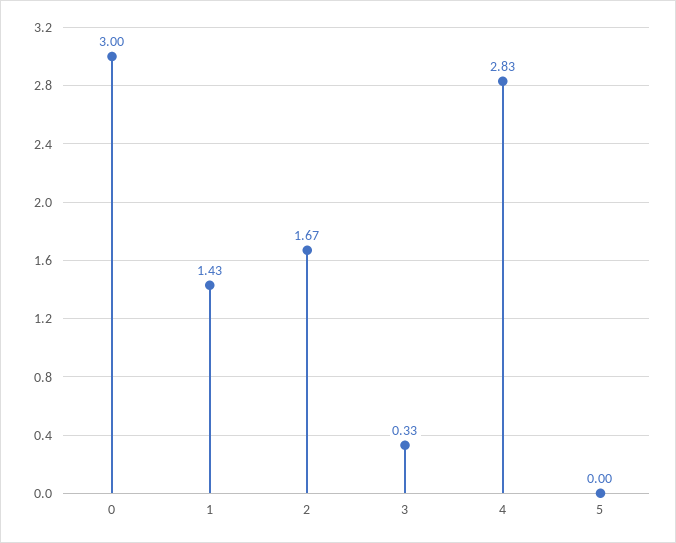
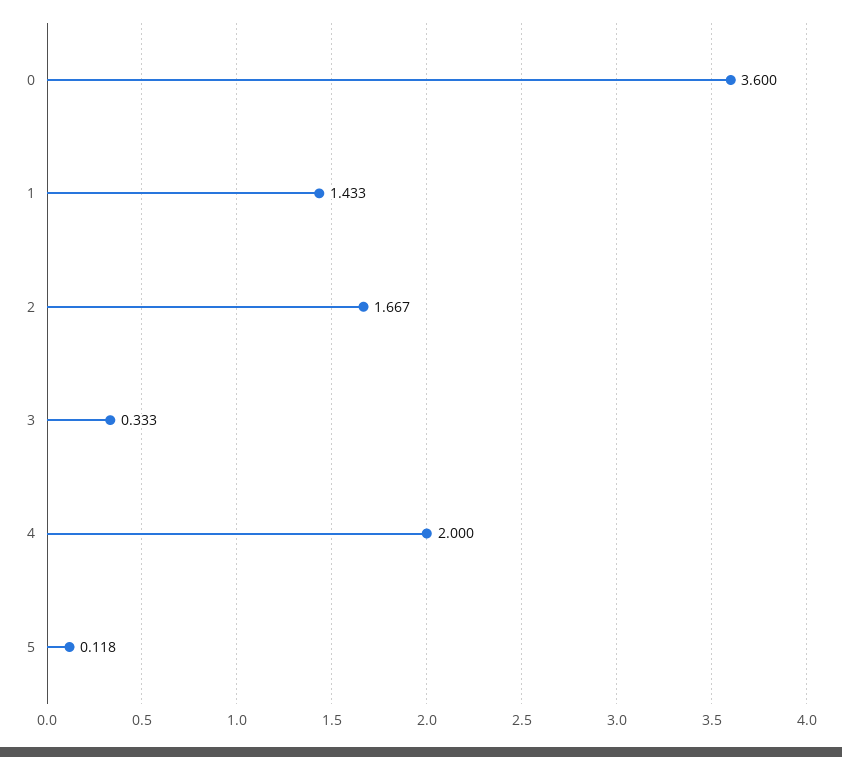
0: 3 -> 3.6
4: 2.83 -> 2
5: 0 -> 0.118

